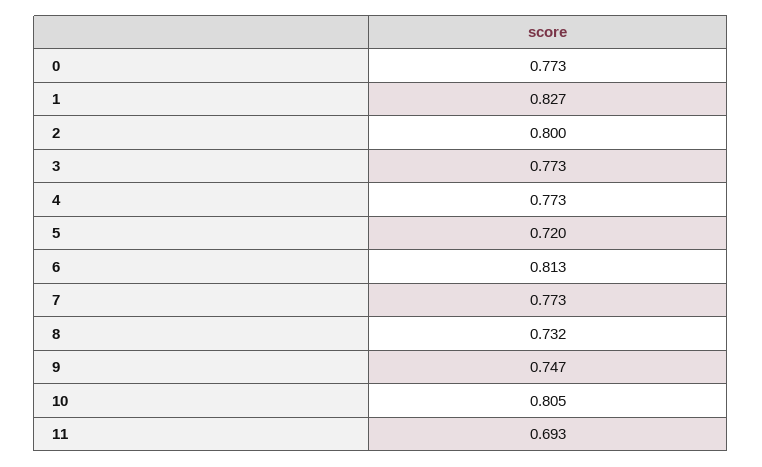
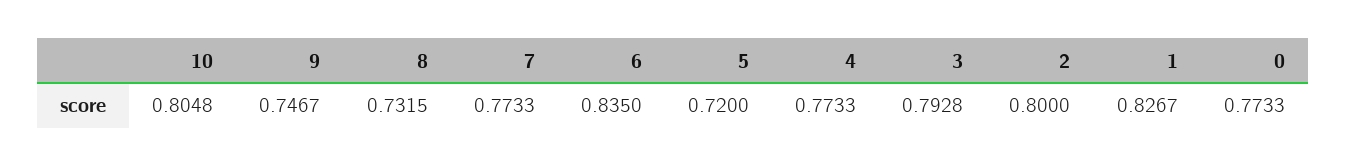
3: 0.773 -> 0.7928
6: 0.813 -> 0.835
11: 0.693 -> none

